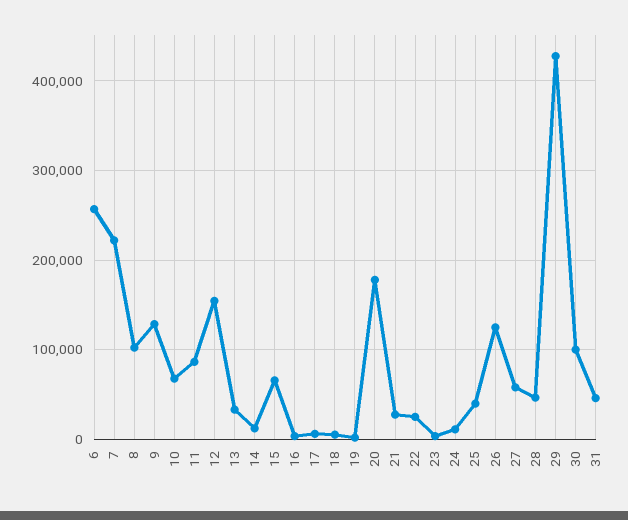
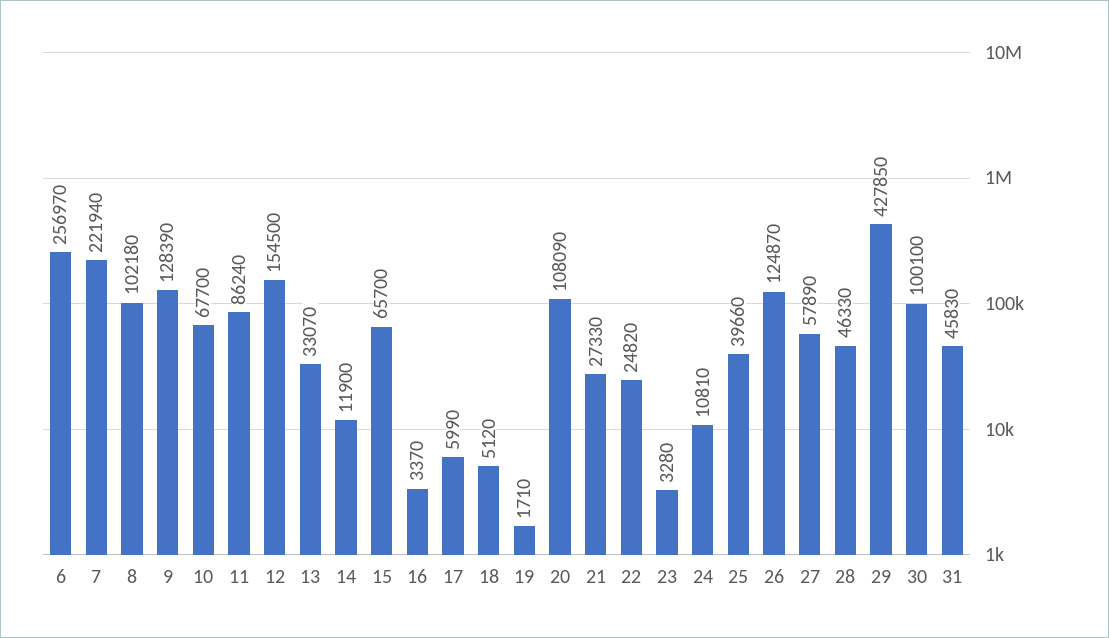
20: 180000 -> 108090

